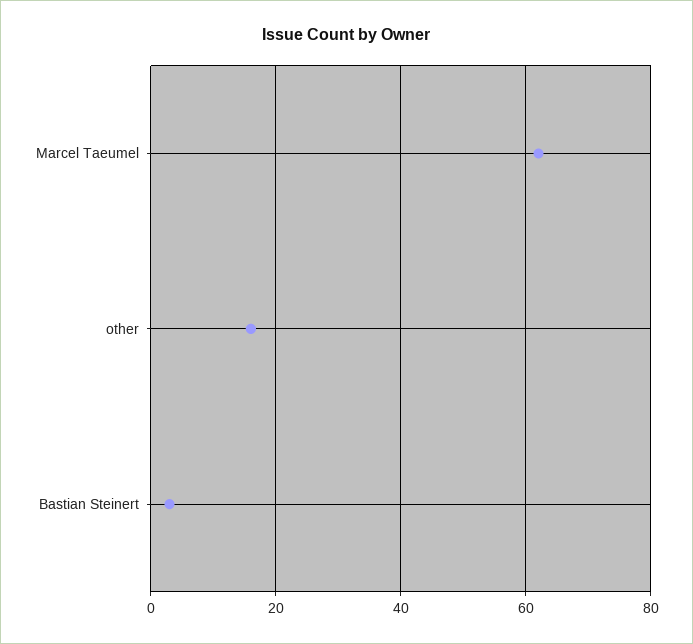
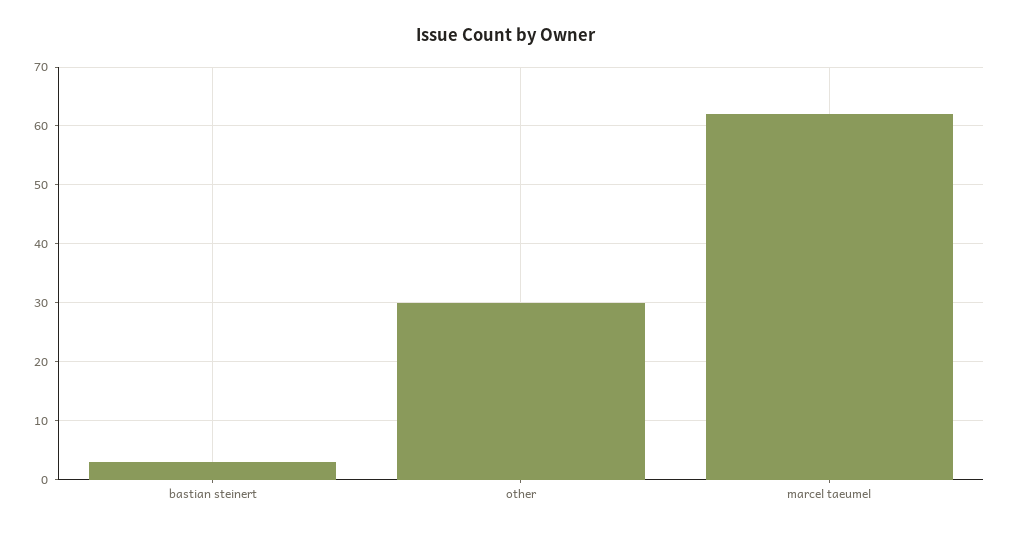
other: 15 -> 30

